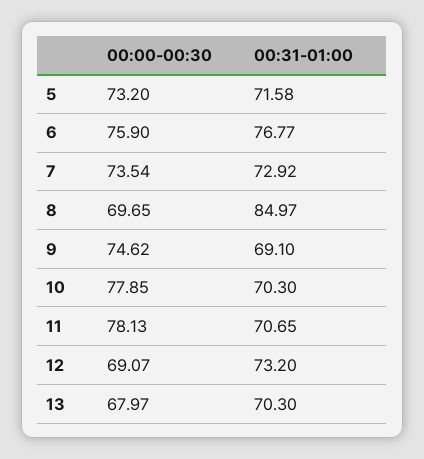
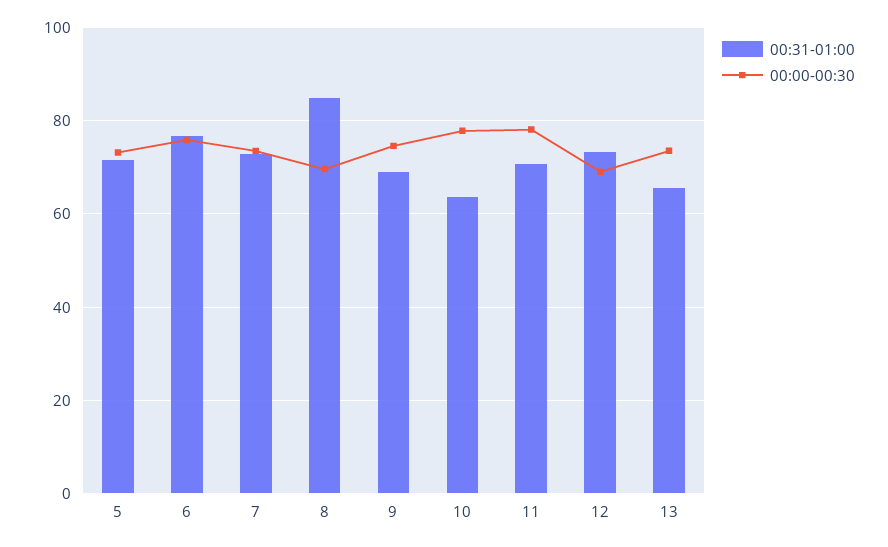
00:31-01:00, 10: 70.3 -> 64
00:00-00:30, 13: 67.97 -> 74
00:31-01:00, 13: 70.3 -> 66

